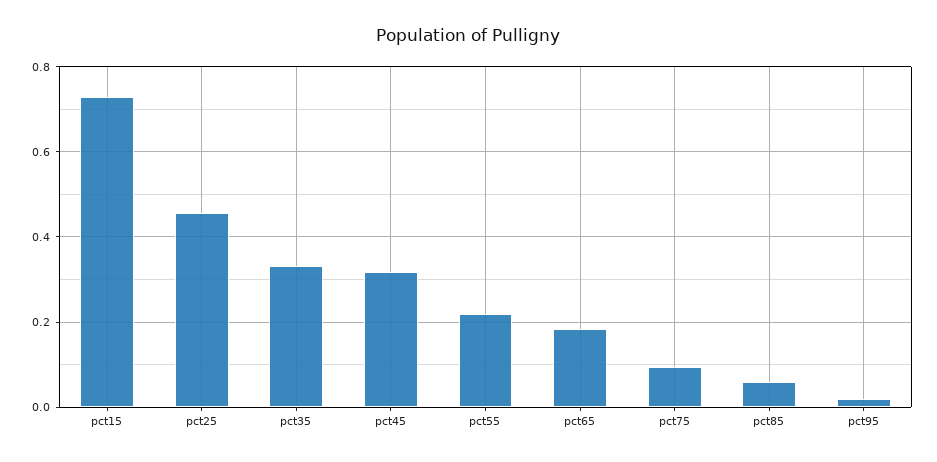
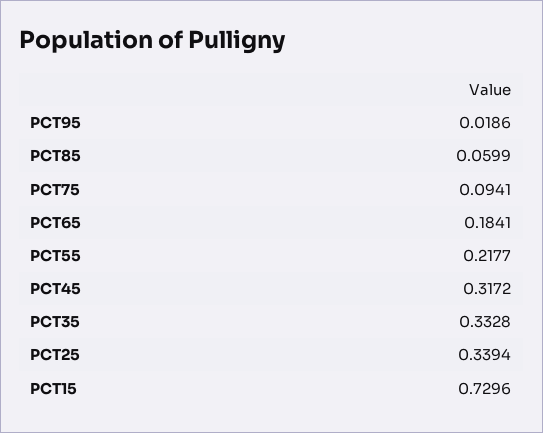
pct25: 0.46 -> 0.3394

